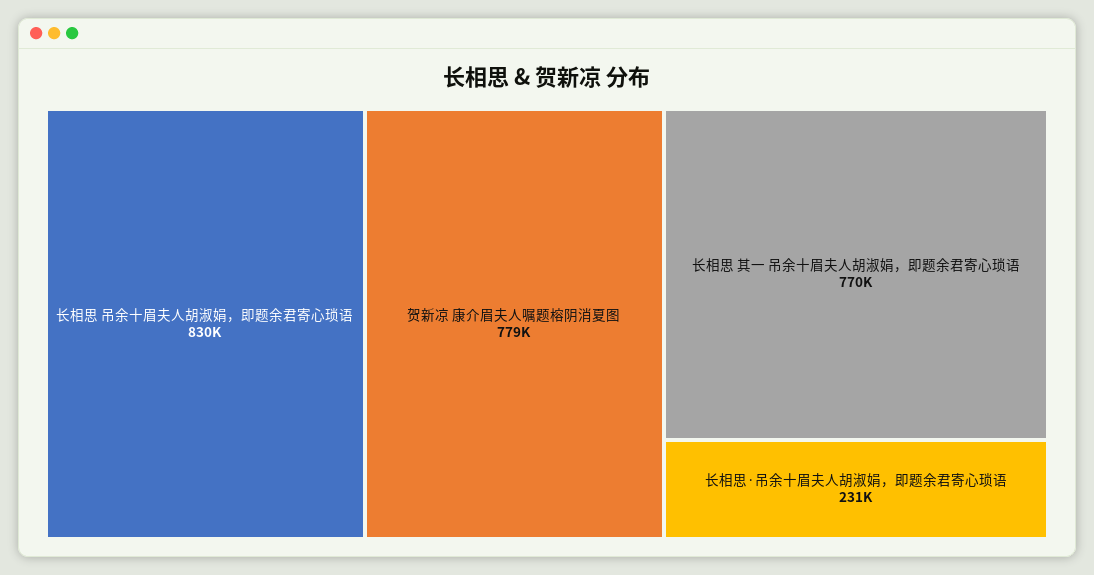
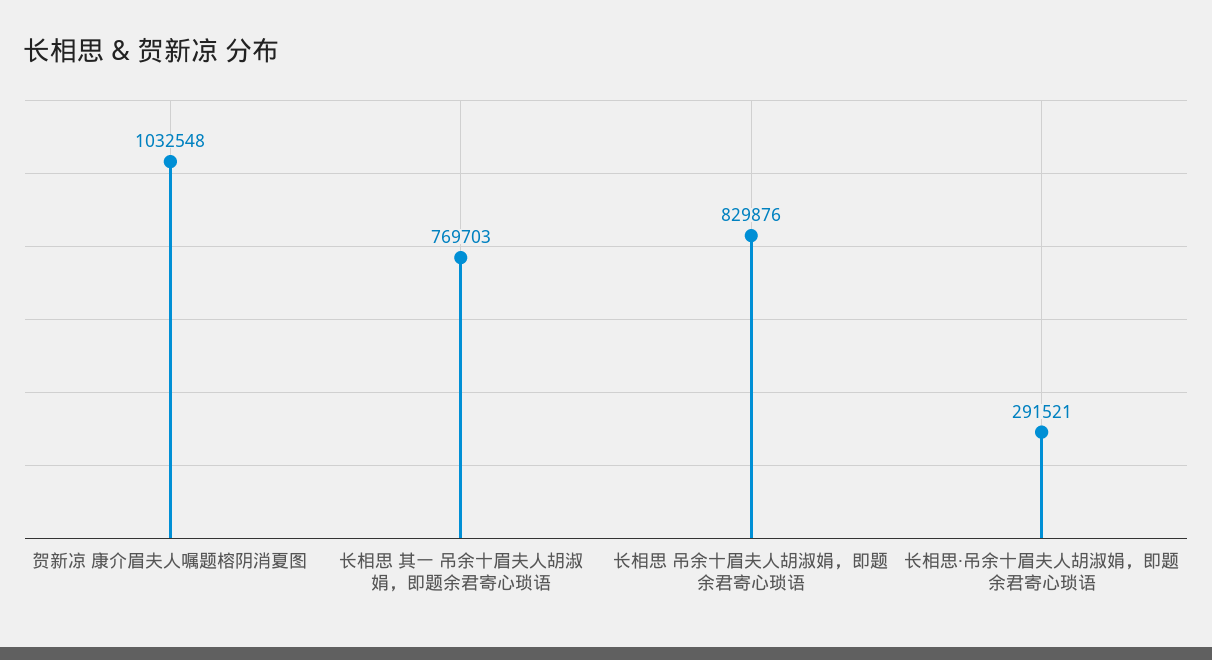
贺新凉 康介眉夫人嘱题榕阴消夏图: 779000 -> 1032548
长相思·吊余十眉夫人胡淑娟，即题余君寄心琐语: 231000 -> 291521

